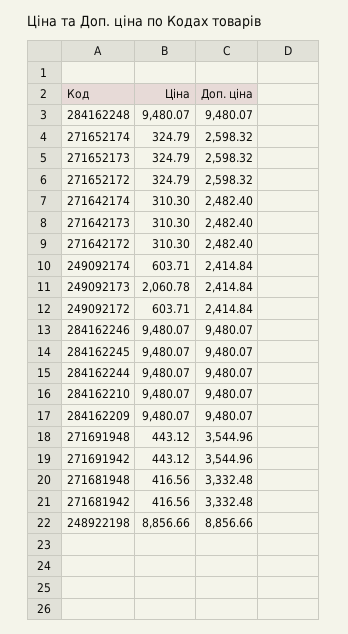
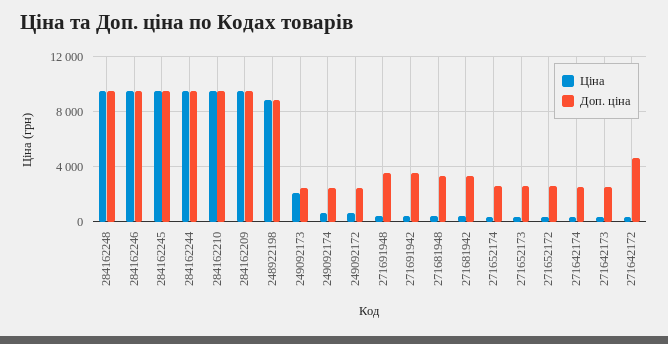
Доп. ціна, 271642172: 2482.4 -> 4500

